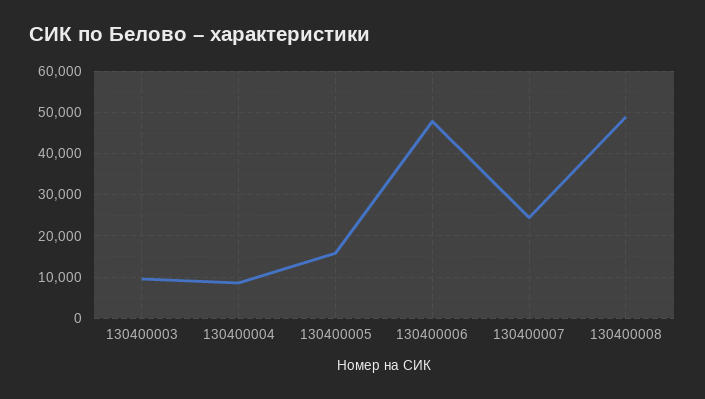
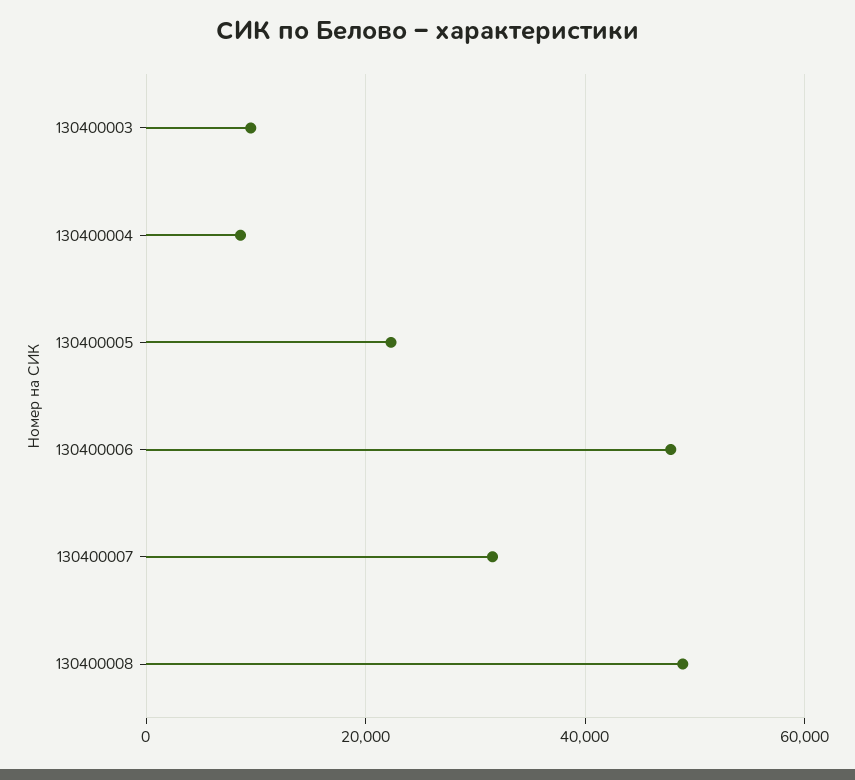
130400005: 16000 -> 22000
130400007: 24000 -> 32000

